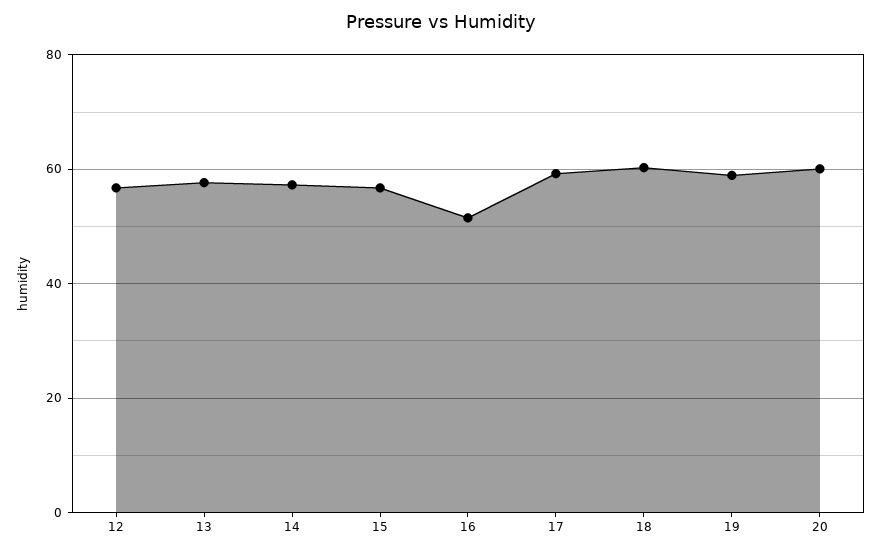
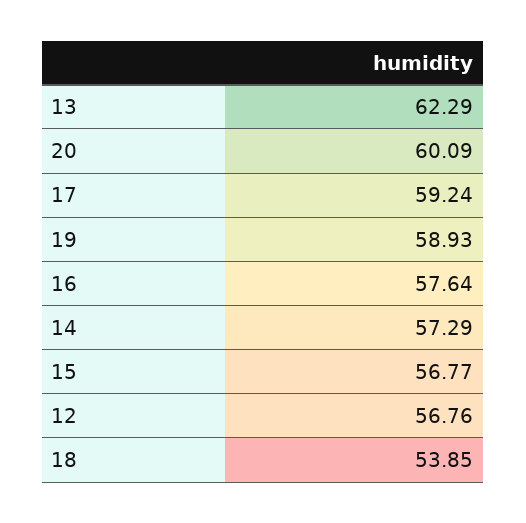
13: 58 -> 62.29
16: 52 -> 57.64
18: 60 -> 53.85

